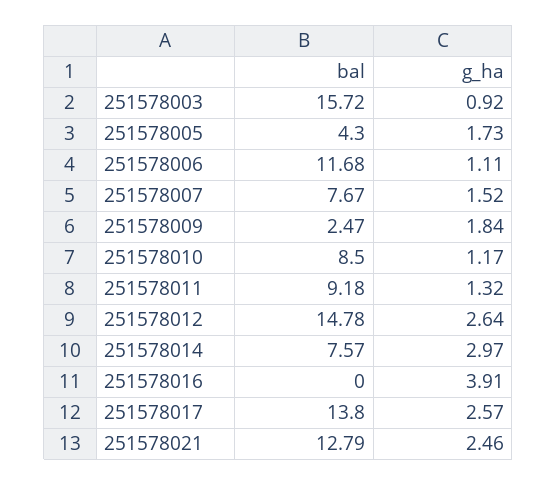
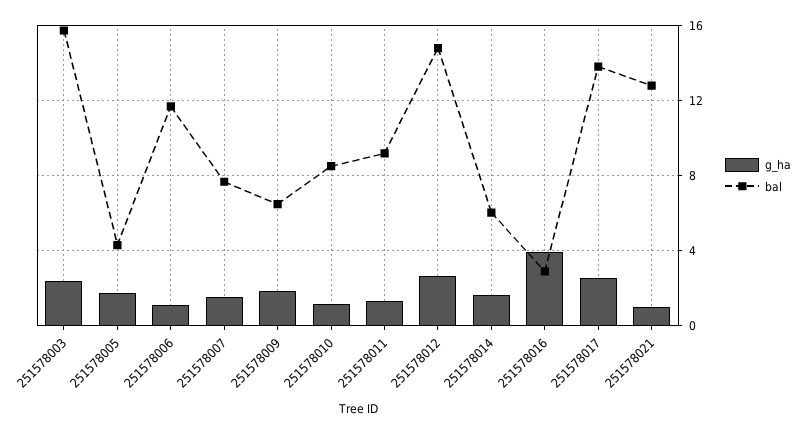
g_ha, 251578003: 0.92 -> 2.5
bal, 251578009: 2.47 -> 6.5
bal, 251578014: 7.57 -> 6
g_ha, 251578014: 2.97 -> 1.5
bal, 251578016: 0 -> 3
g_ha, 251578021: 2.46 -> 1

